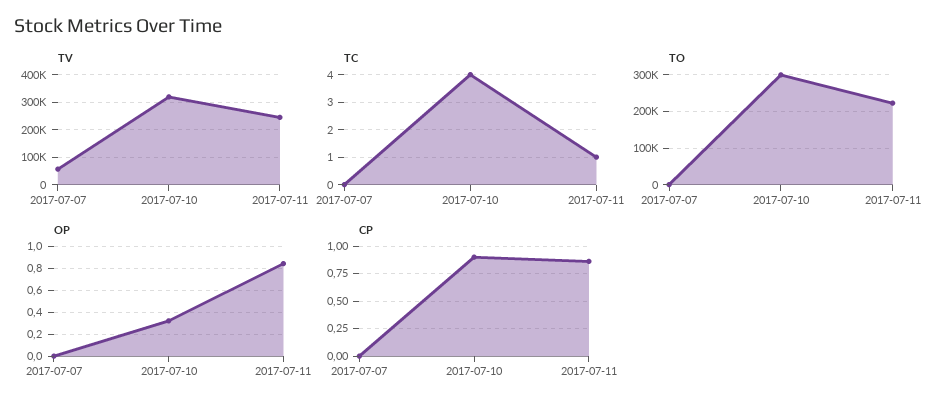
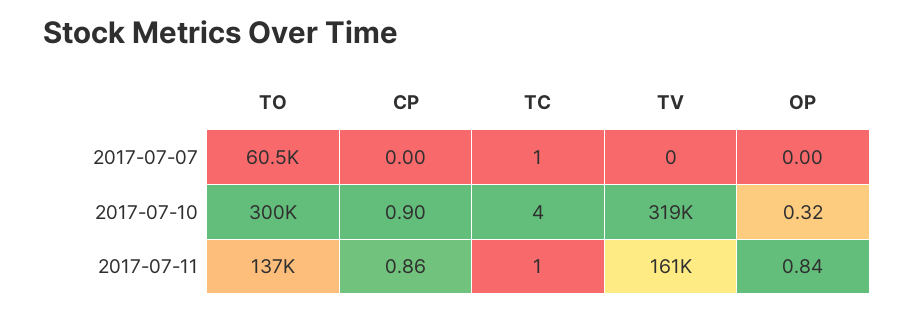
TV, 2017-07-07: 50000 -> 0
TV, 2017-07-11: 250000 -> 161000
TC, 2017-07-07: 0 -> 1
TO, 2017-07-07: 0 -> 60500
TO, 2017-07-11: 220000 -> 137000

